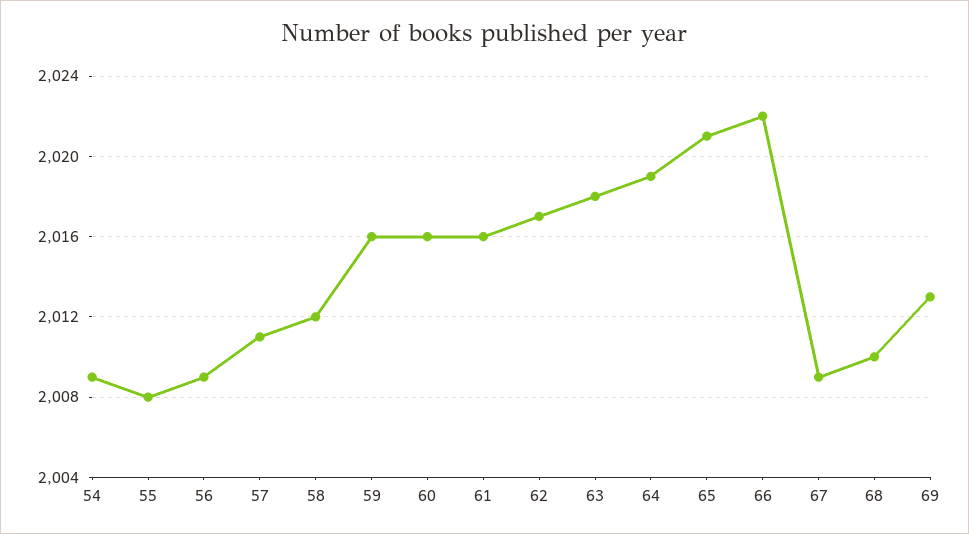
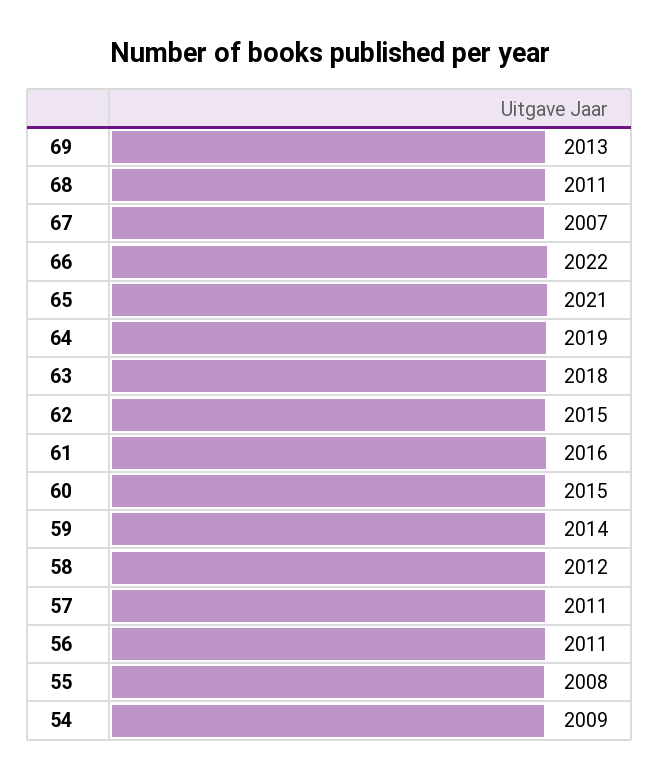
56: 2009 -> 2011
59: 2016 -> 2014
60: 2016 -> 2015
62: 2017 -> 2015
67: 2009 -> 2007
68: 2010 -> 2011

